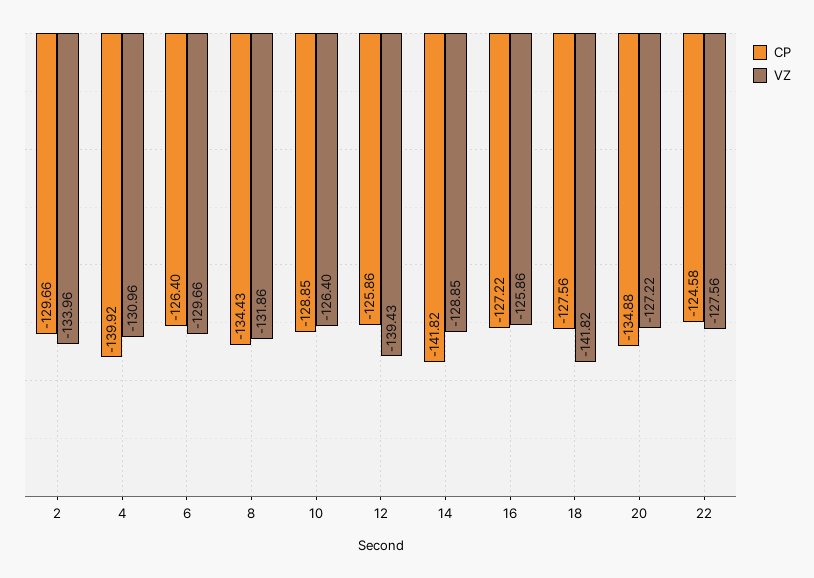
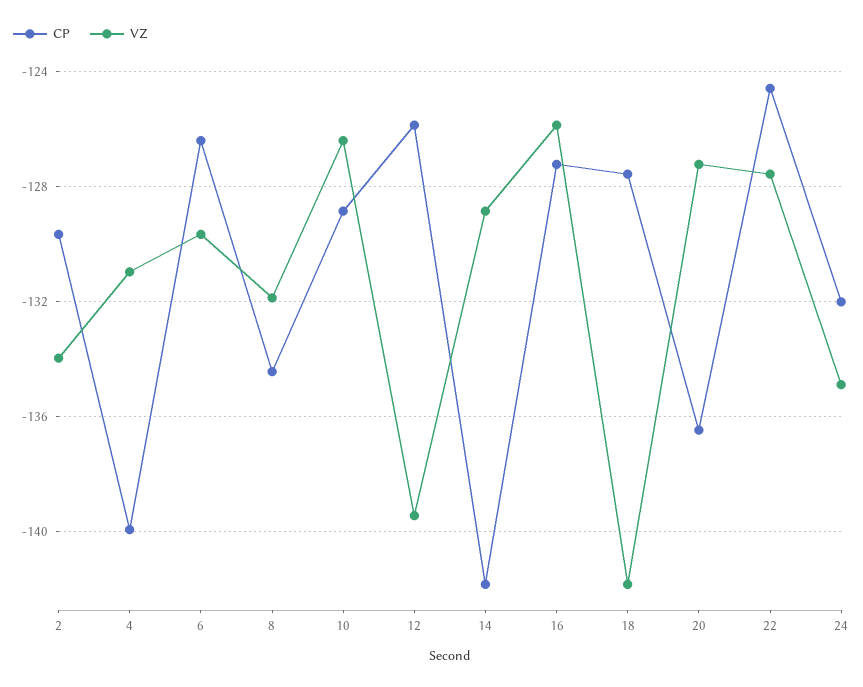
CP, 20: -134.88 -> -136.5
CP, 24: none -> -132
VZ, 24: none -> -135

